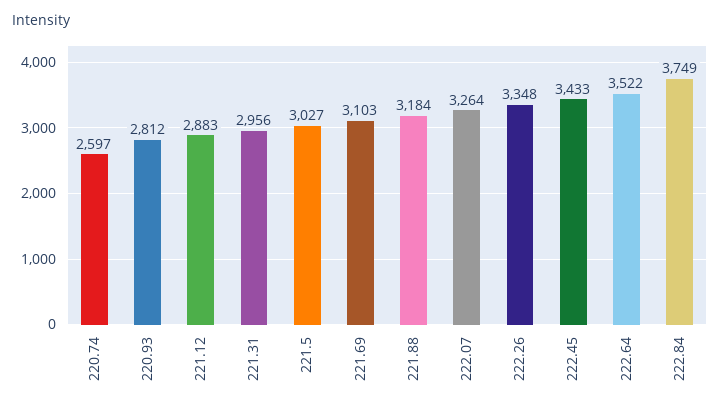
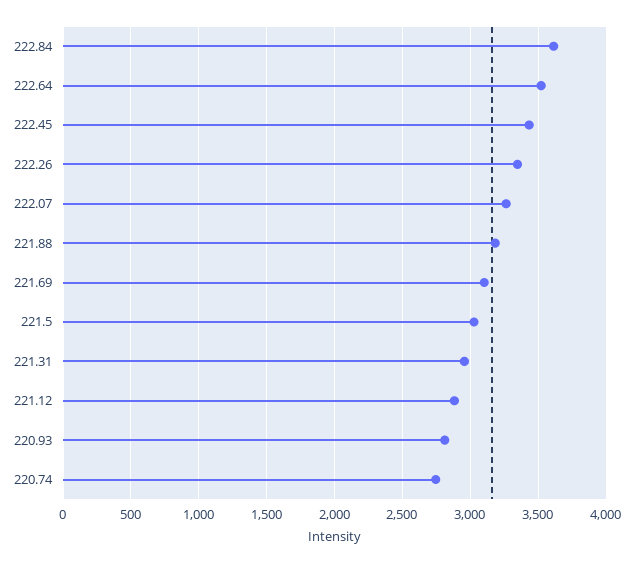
220.74: 2597 -> 2750
222.84: 3749 -> 3600

